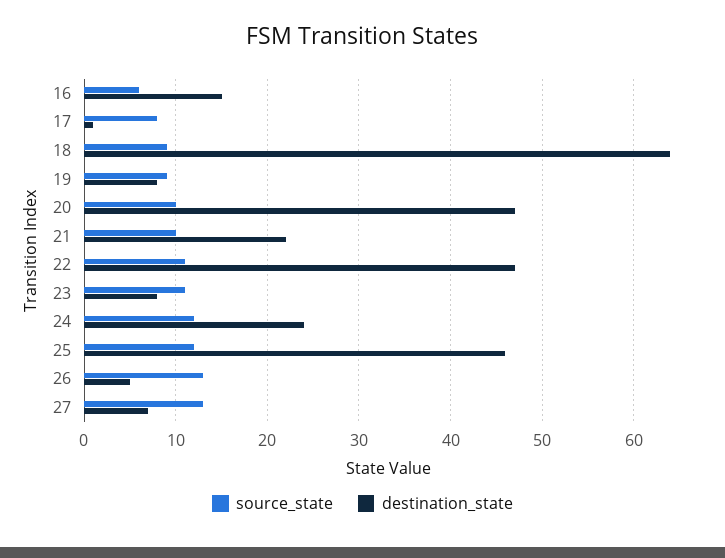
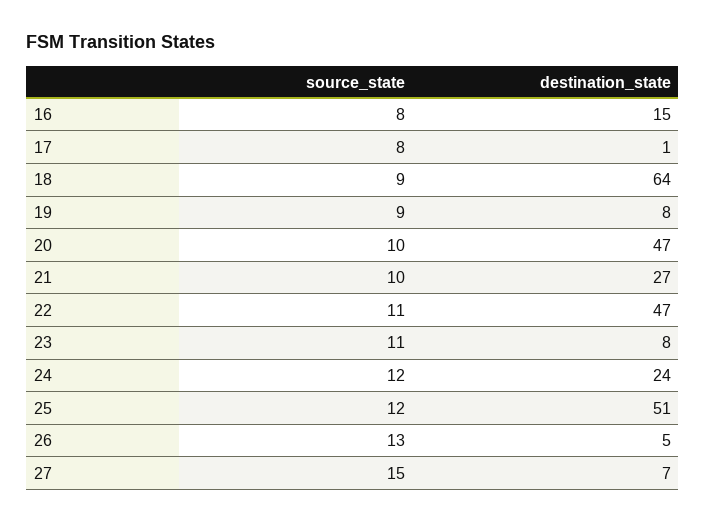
source_state, 16: 6 -> 8
destination_state, 21: 22 -> 27
destination_state, 25: 46 -> 51
source_state, 27: 13 -> 15

